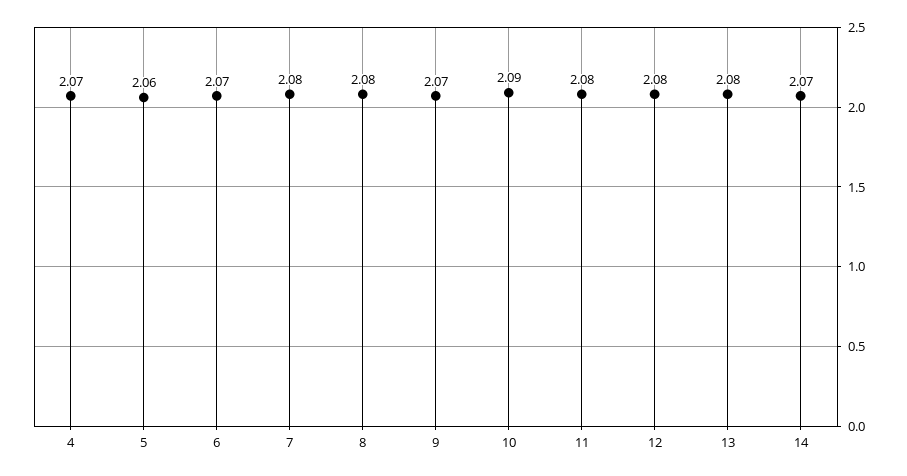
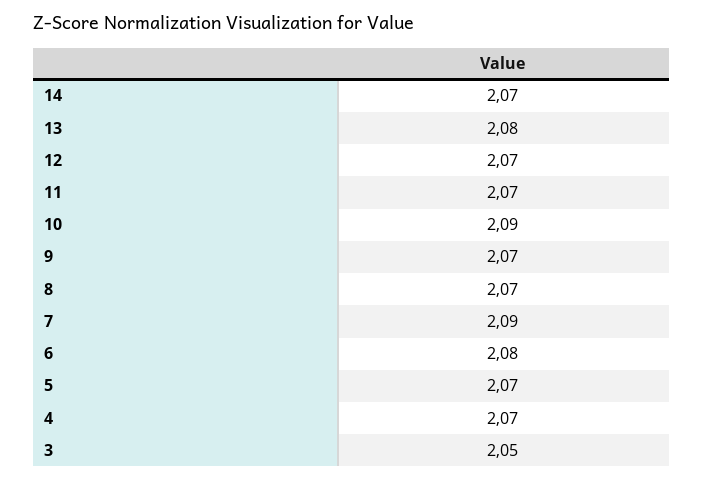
5: 2.06 -> 2.07
6: 2.07 -> 2.08
7: 2.08 -> 2.09
8: 2.08 -> 2.07
11: 2.08 -> 2.07
12: 2.08 -> 2.07
3: none -> 2.05

